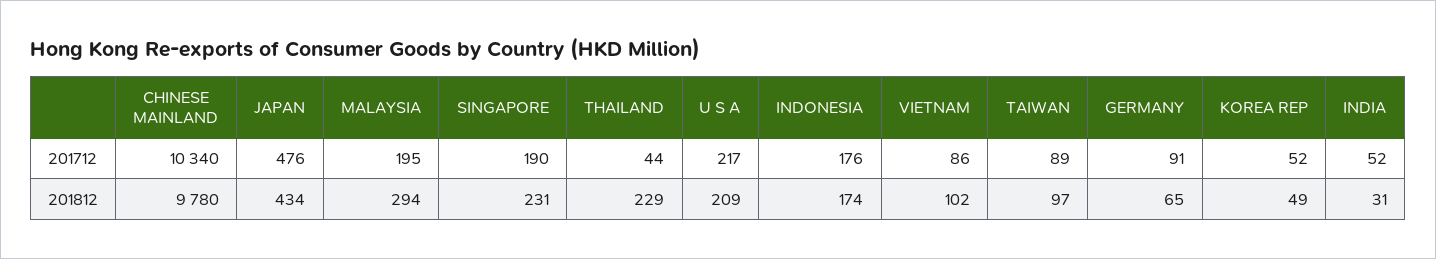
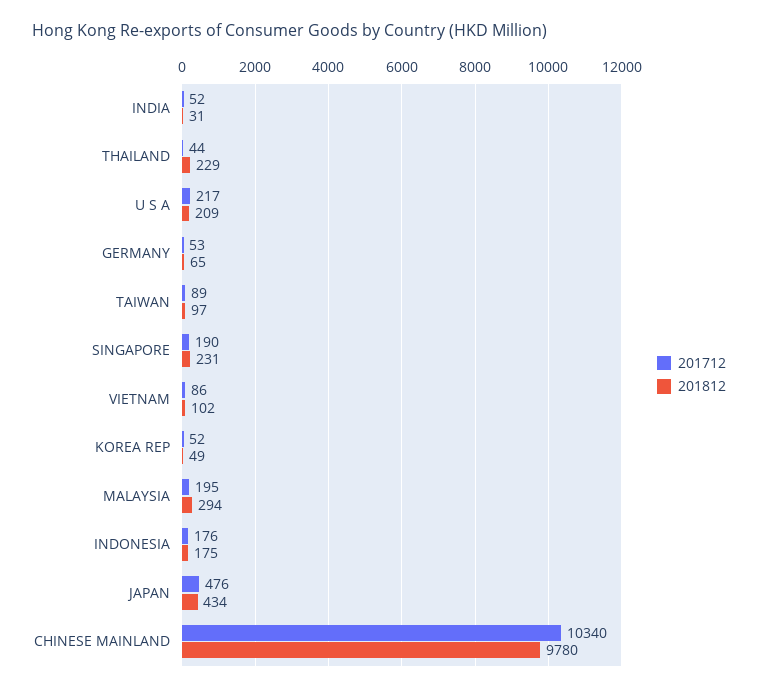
201712, GERMANY: 91 -> 53
201812, INDONESIA: 174 -> 175

